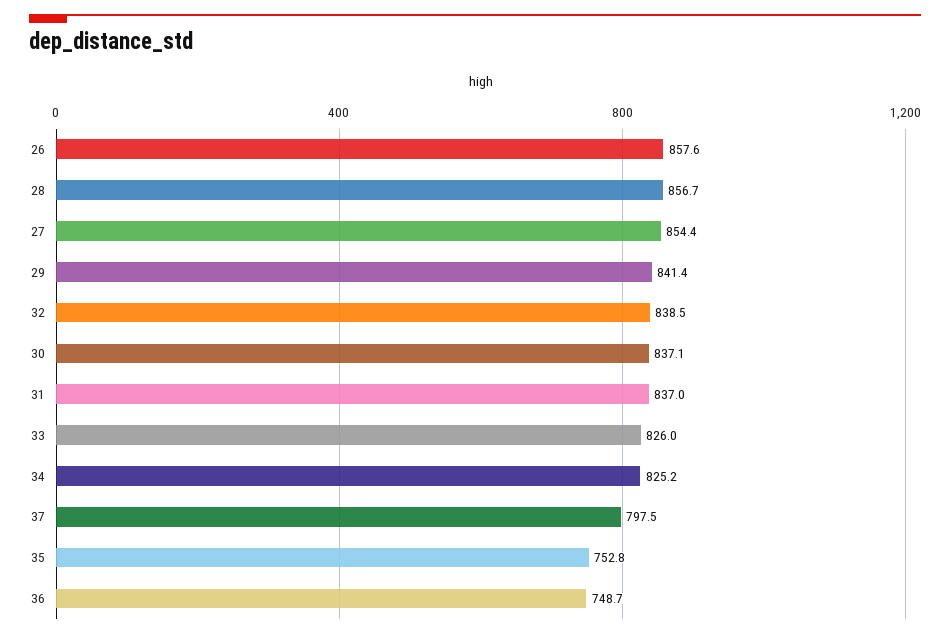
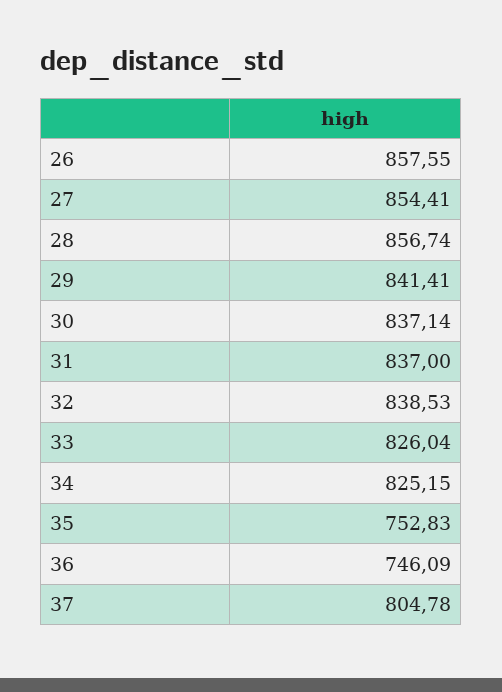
37: 797.5 -> 804.78
36: 748.7 -> 746.09

